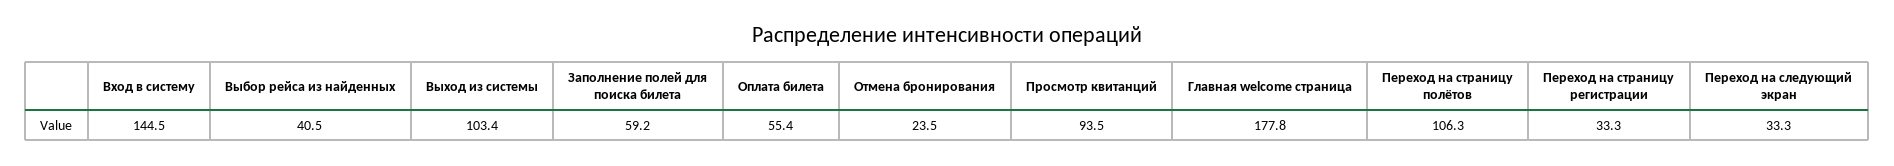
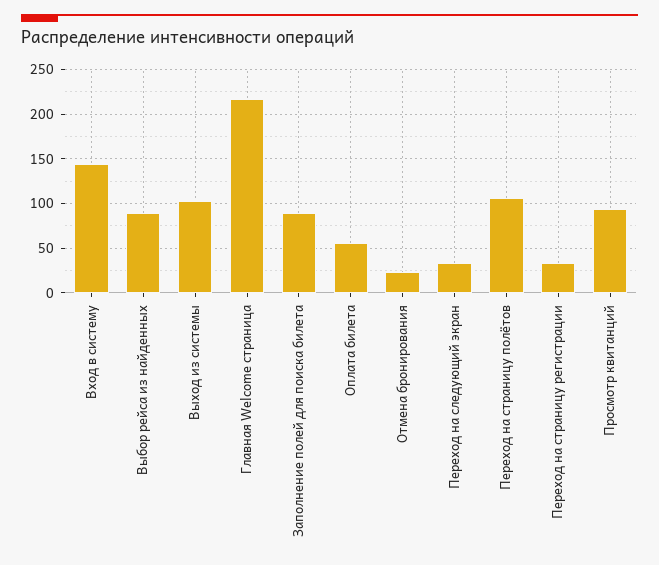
Выбор рейса из найденных: 40.5 -> 90
Заполнение полей для поиска билета: 59.2 -> 90
Главная welcome страница: 177.8 -> 220

